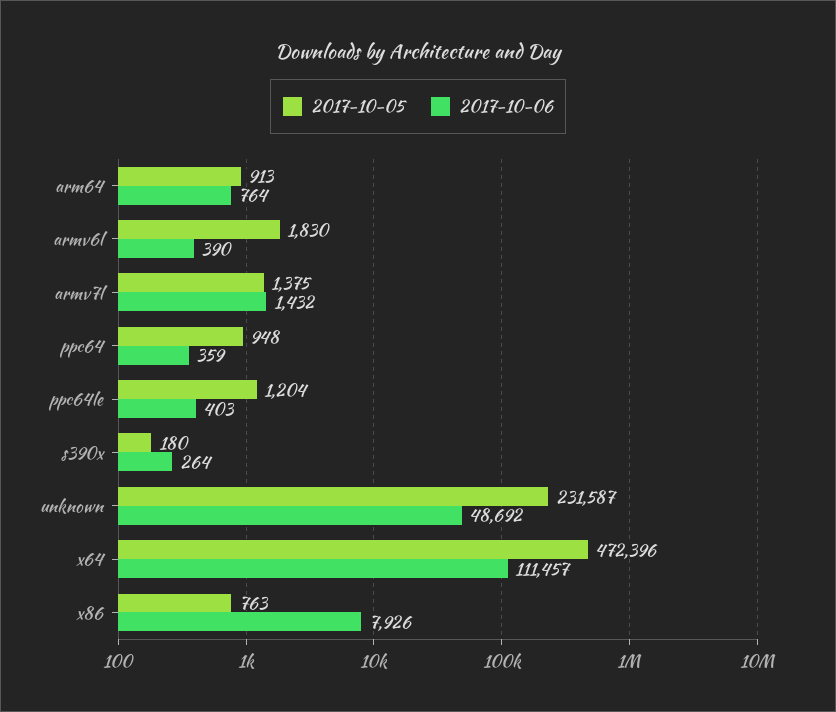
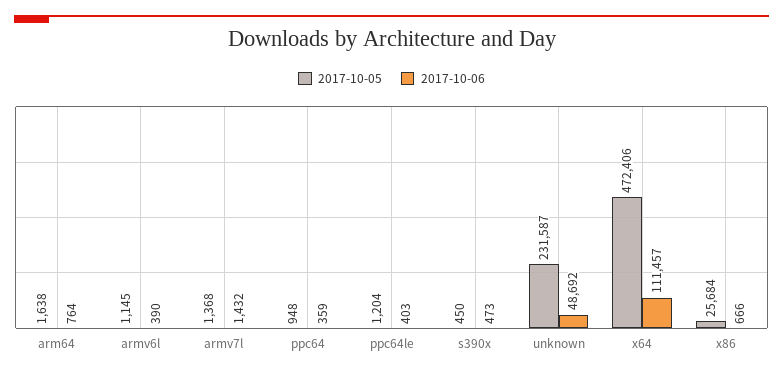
2017-10-05, arm64: 913 -> 1638
2017-10-05, armv6l: 1830 -> 1145
2017-10-05, armv7l: 1375 -> 1368
2017-10-05, s390x: 180 -> 450
2017-10-06, s390x: 264 -> 473
2017-10-05, x64: 472396 -> 472406
2017-10-05, x86: 763 -> 25684
2017-10-06, x86: 7926 -> 666

